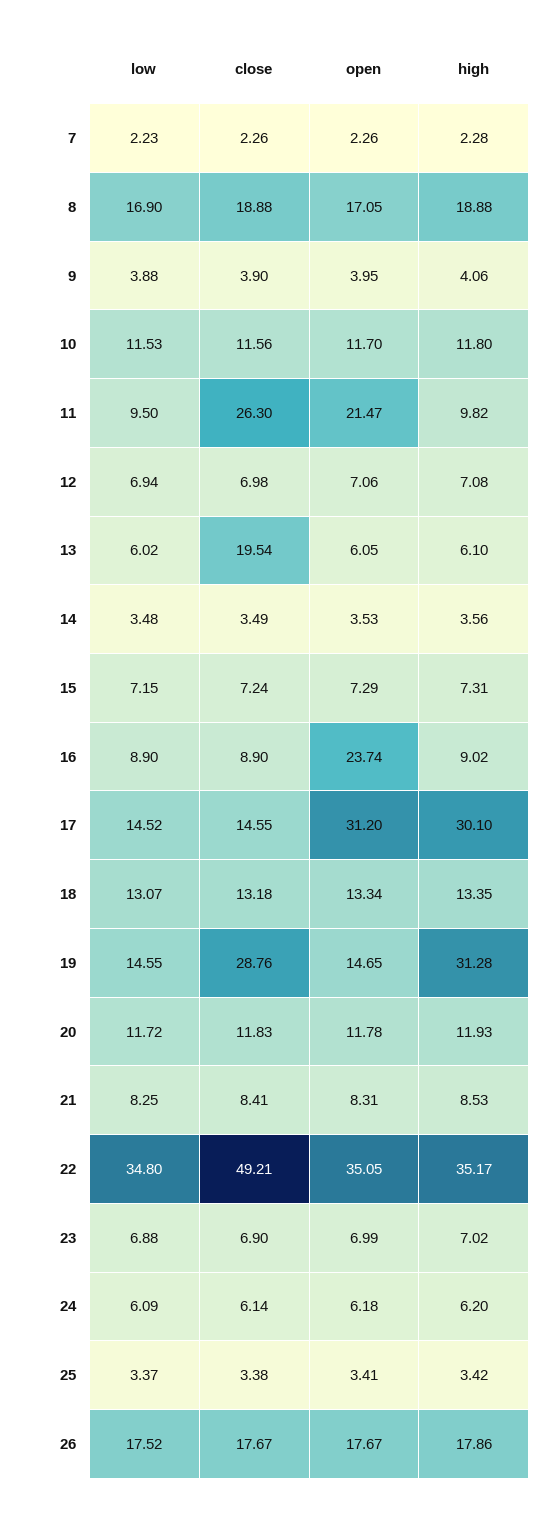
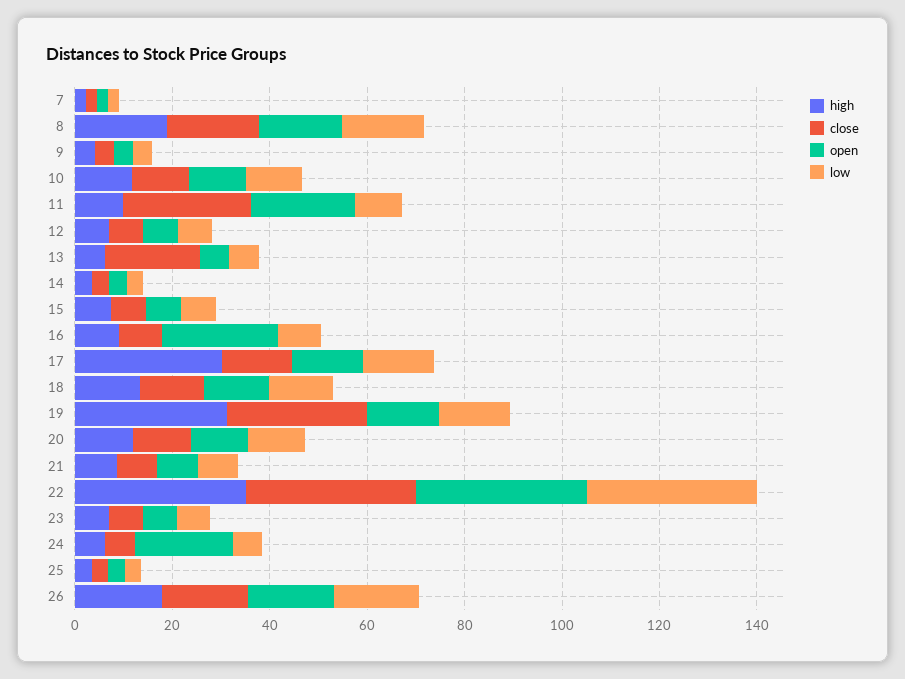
open, 17: 31.2 -> 15
close, 22: 49.21 -> 35
open, 24: 6.18 -> 20

